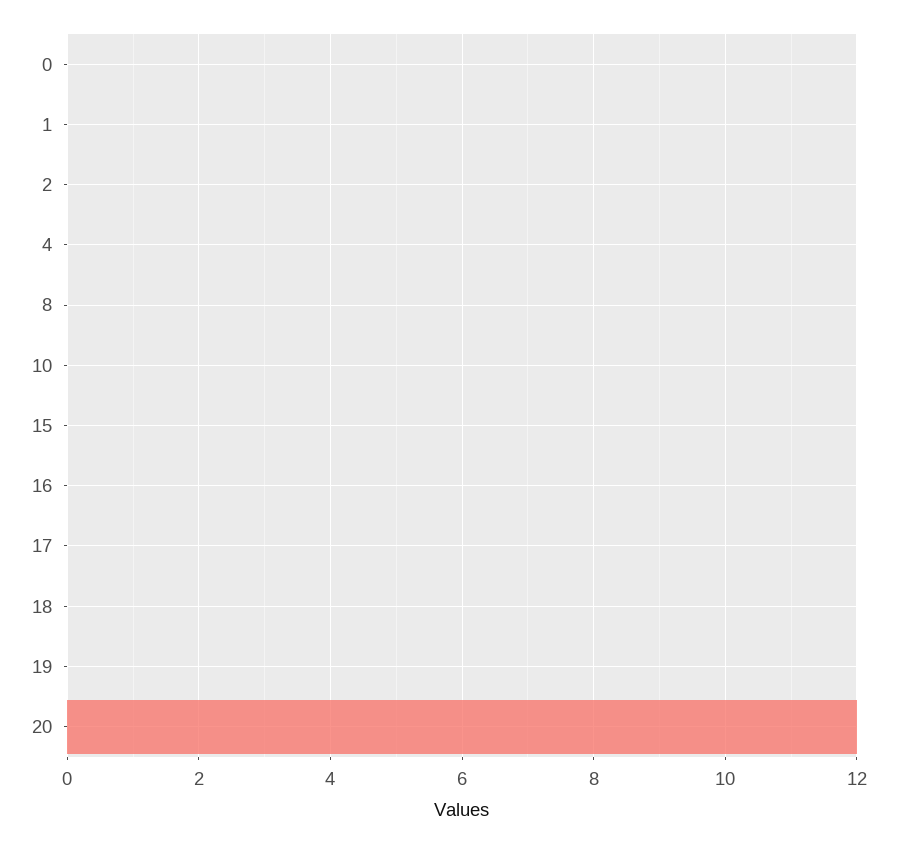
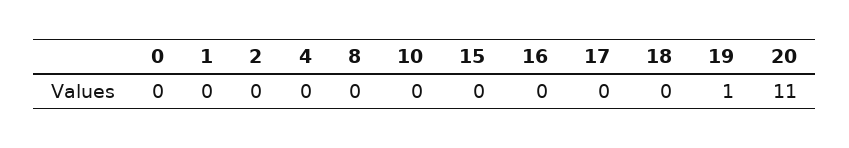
19: 0 -> 1
20: 12 -> 11

